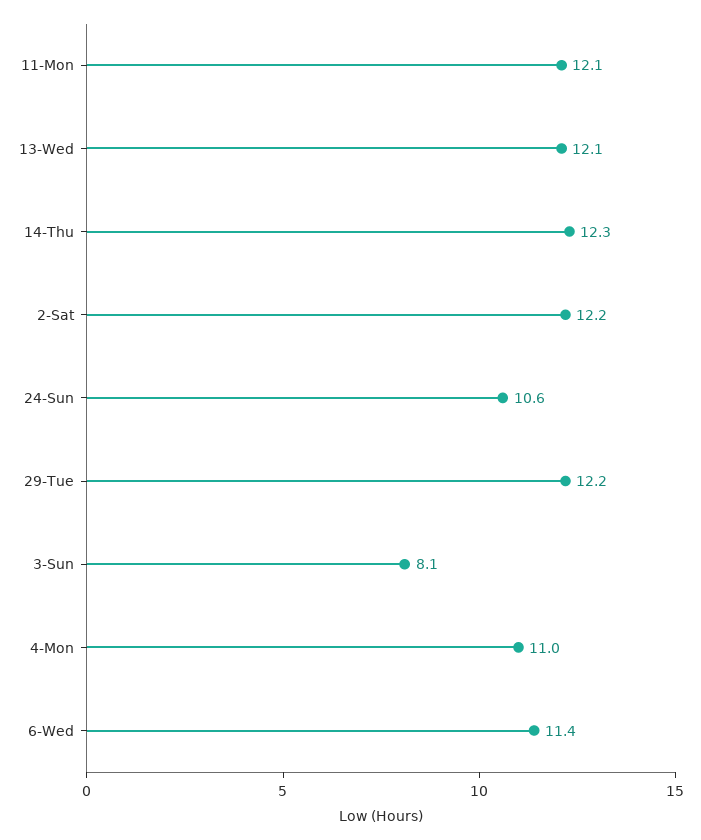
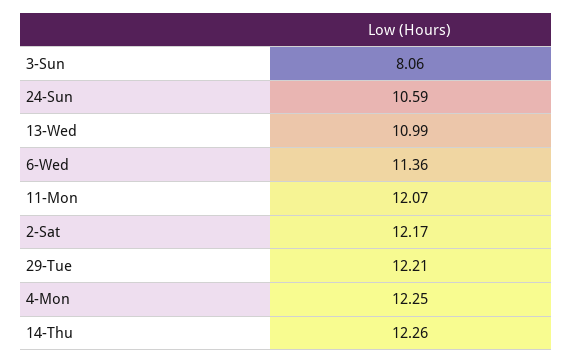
13-Wed: 12.1 -> 10.99
4-Mon: 11 -> 12.25

